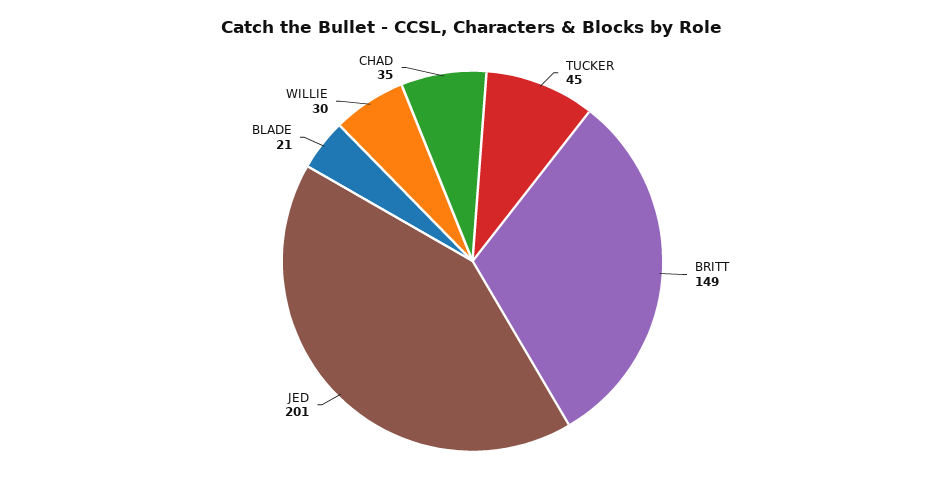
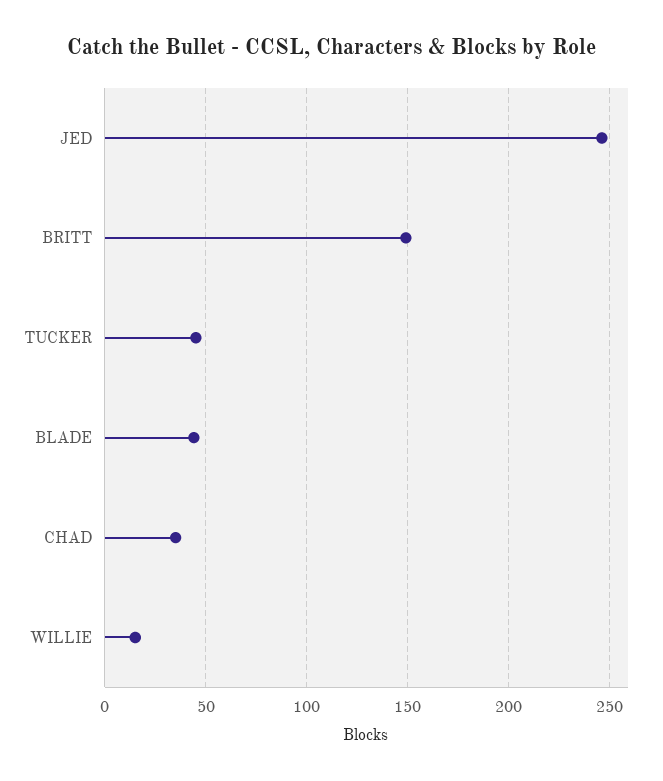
JED: 201 -> 245
BLADE: 21 -> 45
WILLIE: 30 -> 15

